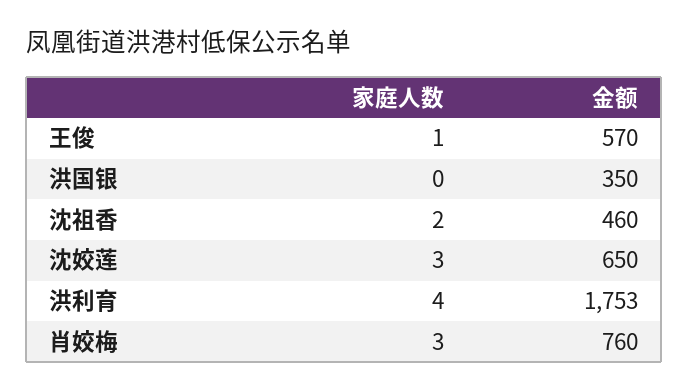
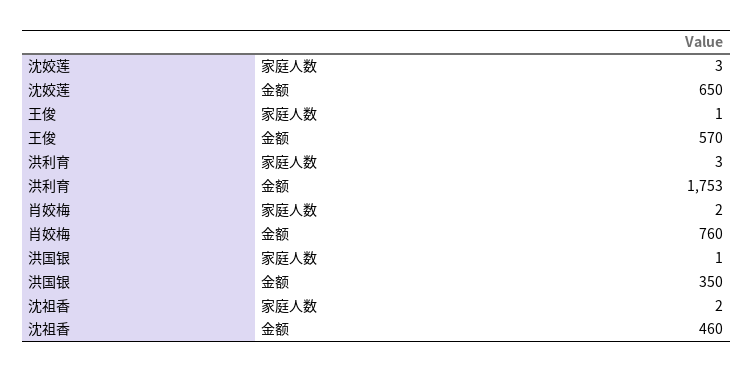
家庭人数, 洪国银: 0 -> 1
家庭人数, 洪利育: 4 -> 3
家庭人数, 肖姣梅: 3 -> 2

